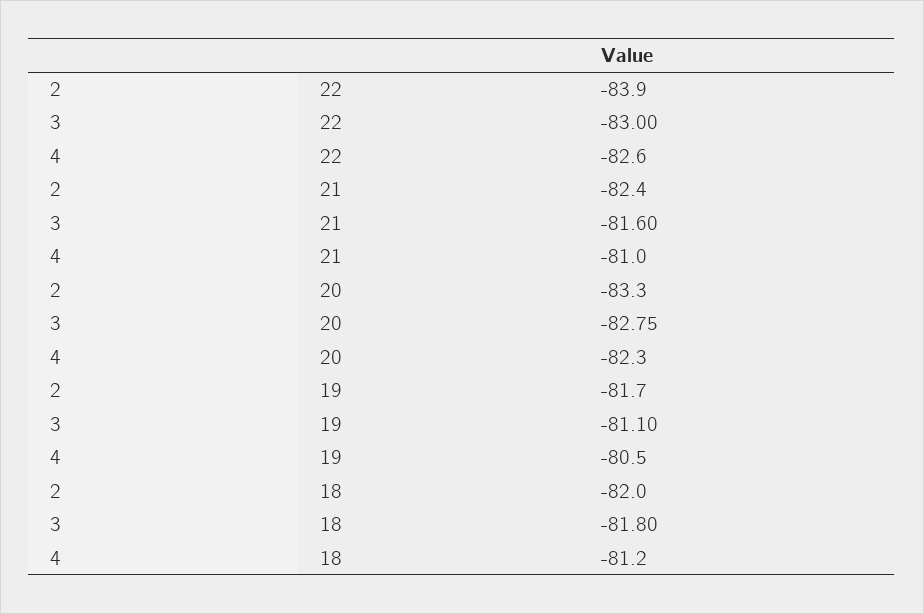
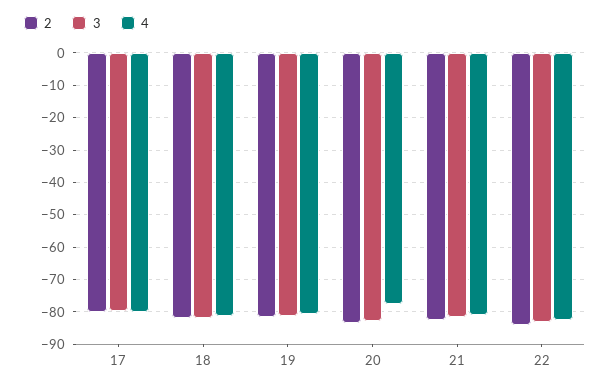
4, 20: -82.3 -> -78
2, 17: none -> -80
3, 17: none -> -80
4, 17: none -> -80

